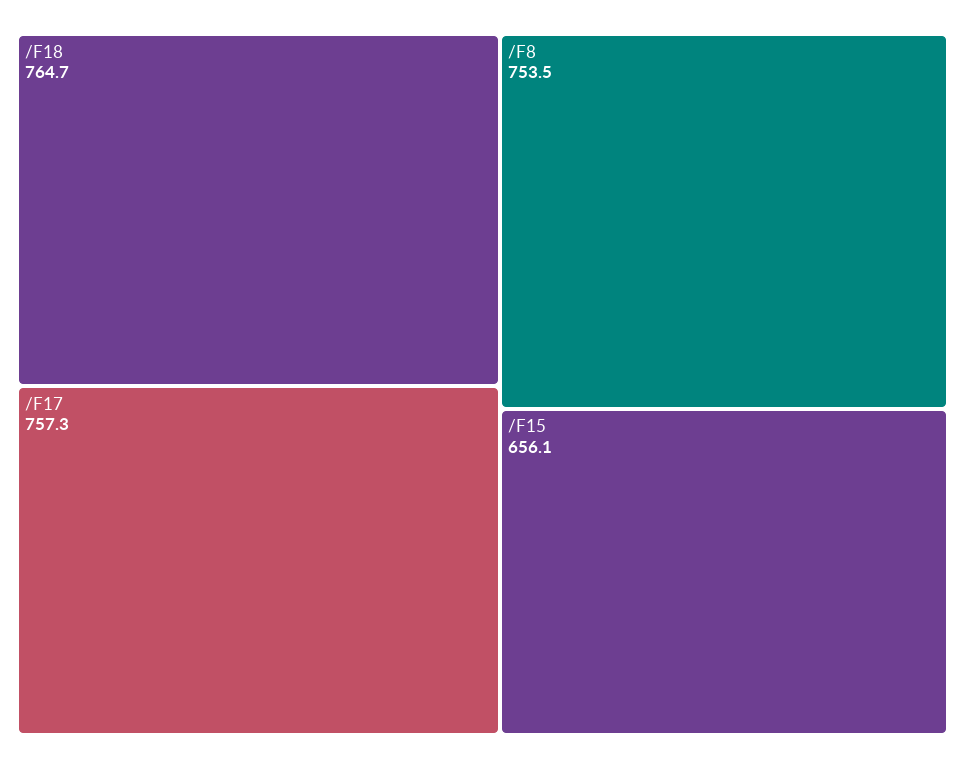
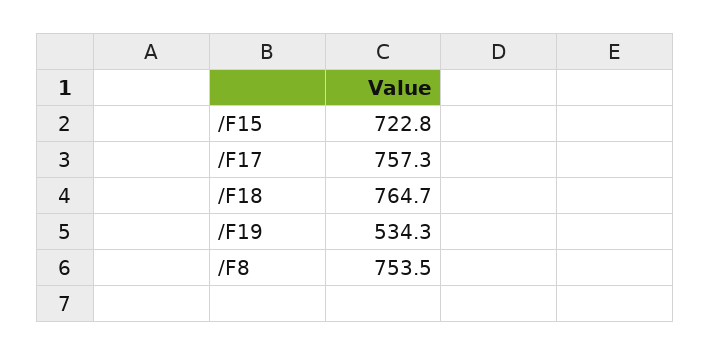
/F15: 656.1 -> 722.8
/F19: none -> 534.3

